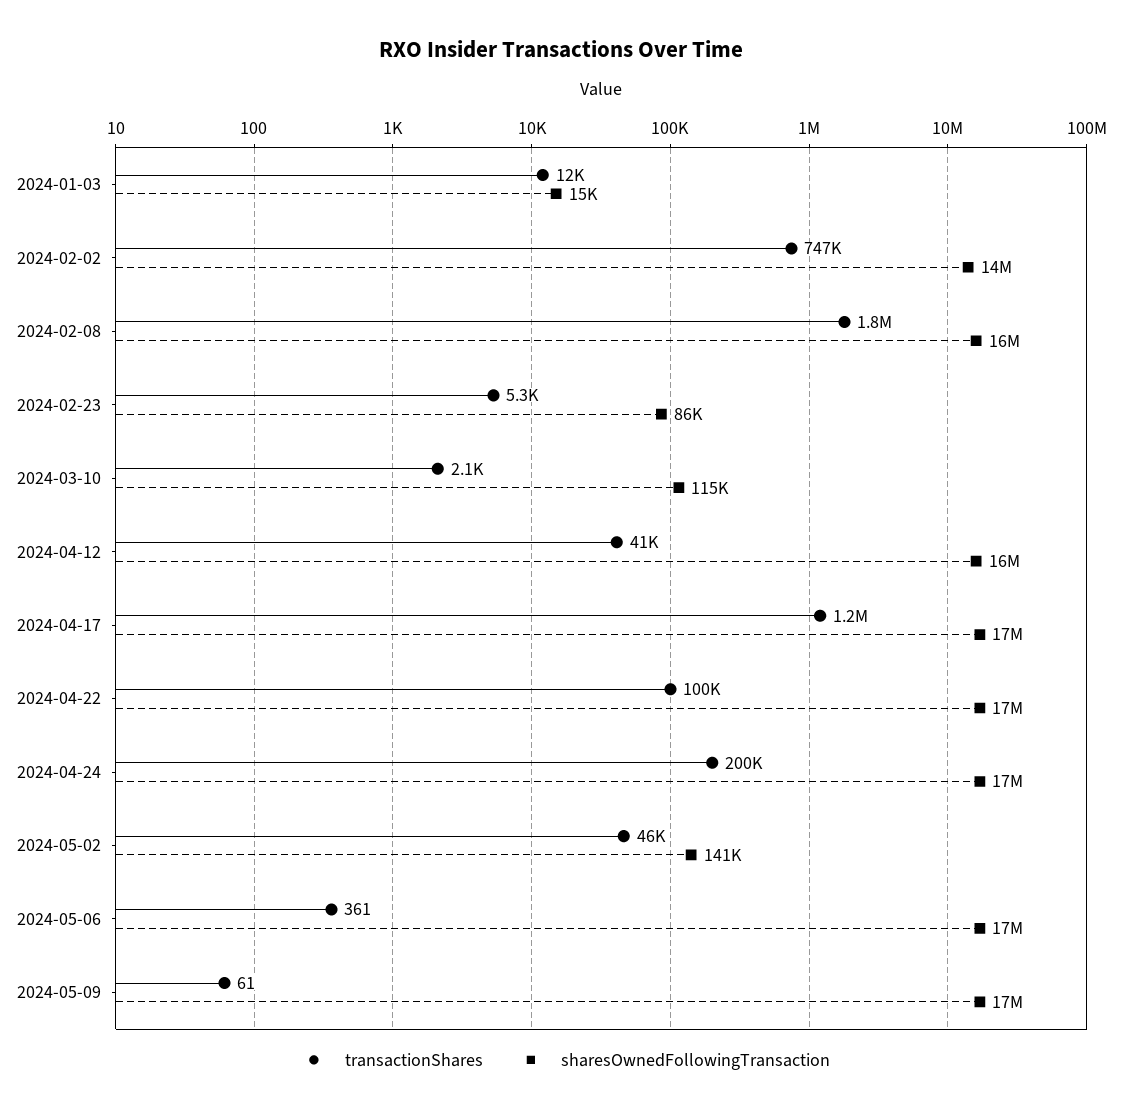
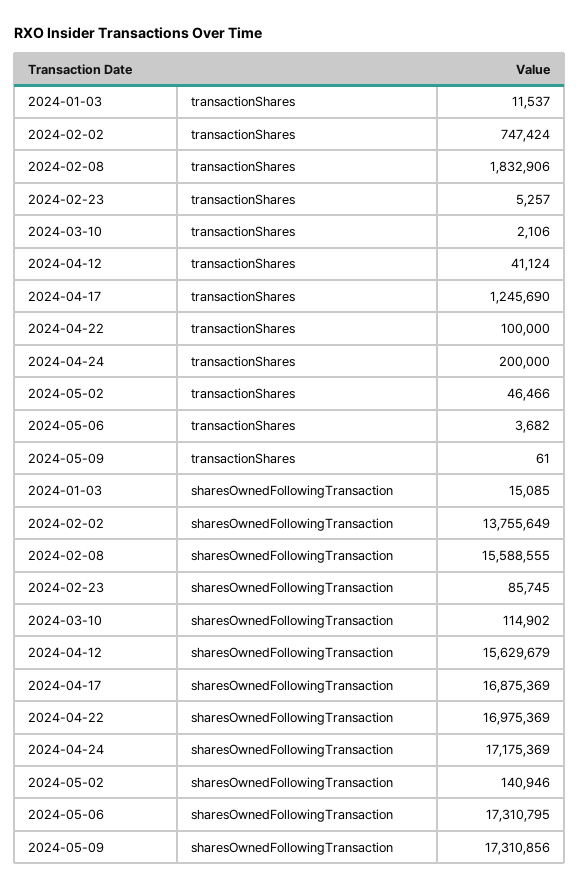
transactionShares, 2024-05-06: 361 -> 3682

